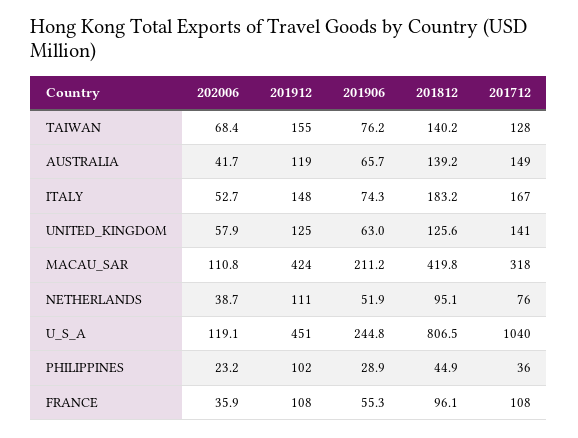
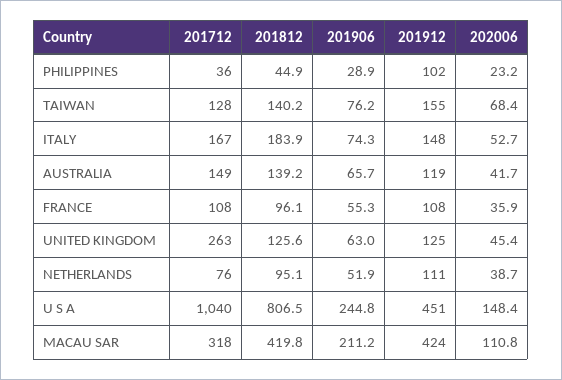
201812, ITALY: 183.2 -> 183.9
202006, UNITED_KINGDOM: 57.9 -> 45.4
201712, UNITED_KINGDOM: 141 -> 263
202006, U_S_A: 119.1 -> 148.4

